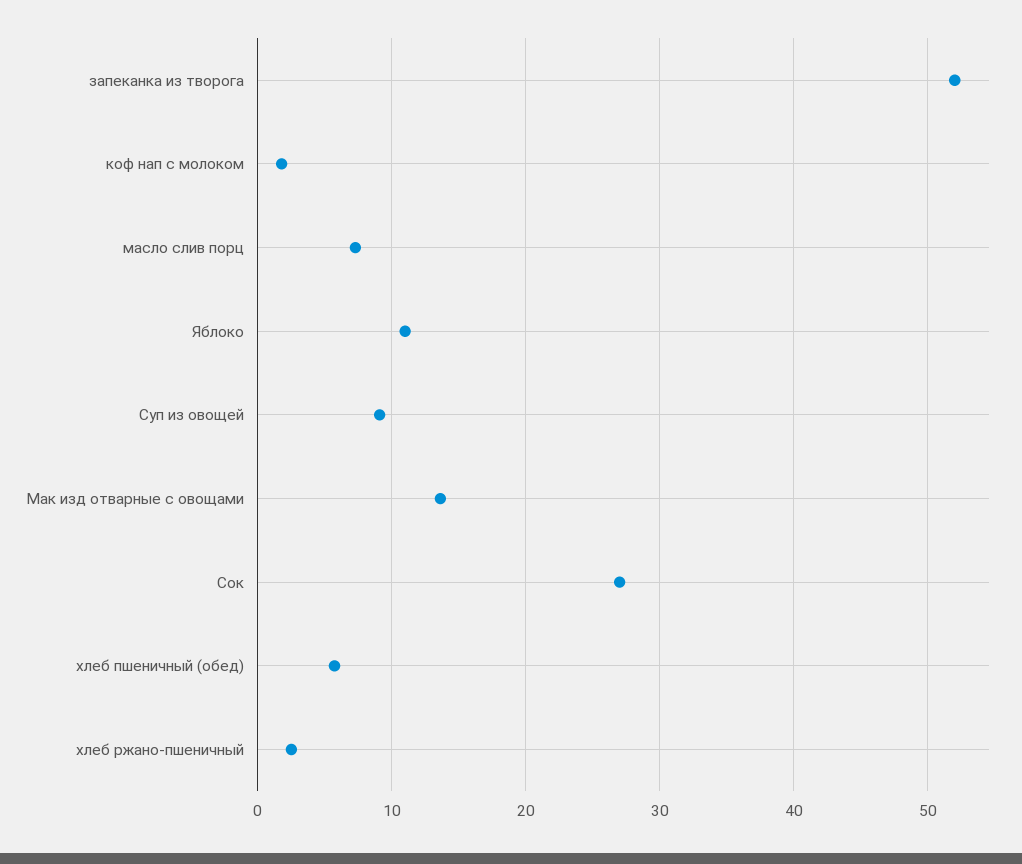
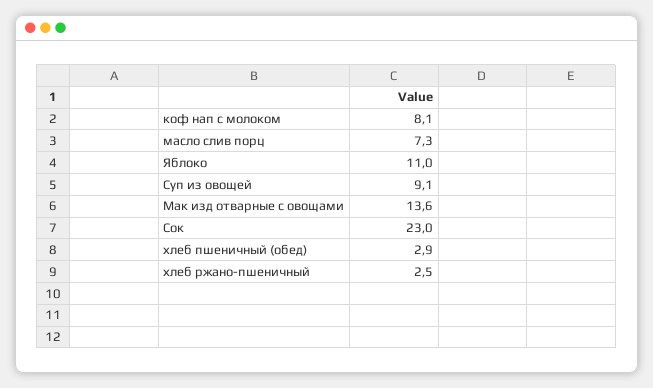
запеканка из творога: 52 -> none
коф нап с молоком: 2 -> 8.1
Сок: 27 -> 23
хлеб пшеничный (обед): 6 -> 2.9

